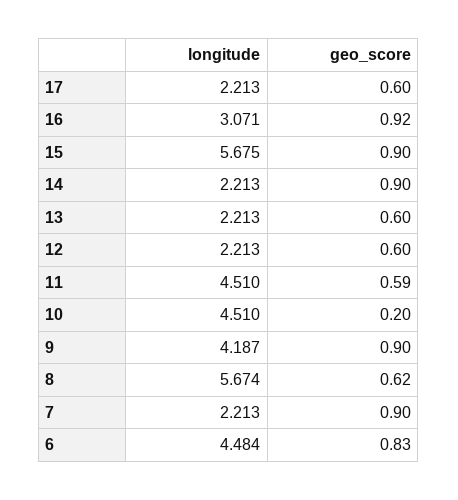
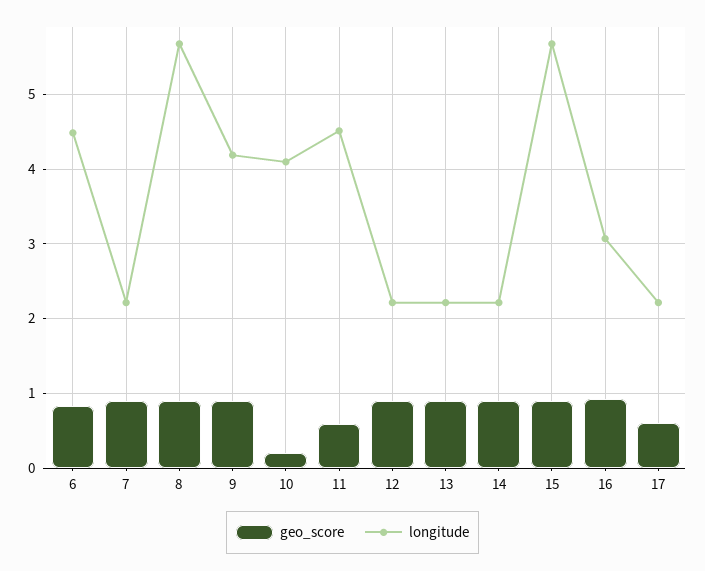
geo_score, 13: 0.6 -> 0.9
geo_score, 12: 0.6 -> 0.9
longitude, 10: 4.51 -> 4.1
geo_score, 8: 0.62 -> 0.9

